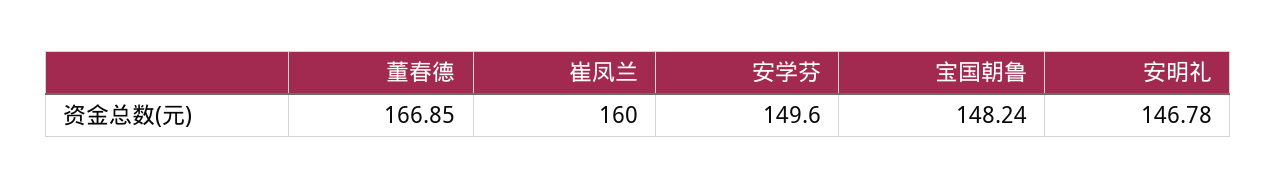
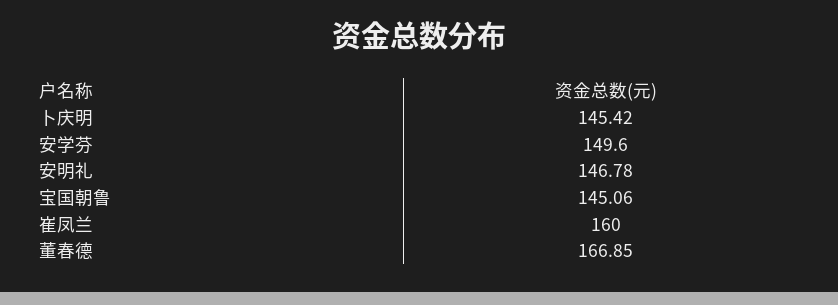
宝国朝鲁: 148.24 -> 145.06
卜庆明: none -> 145.42

